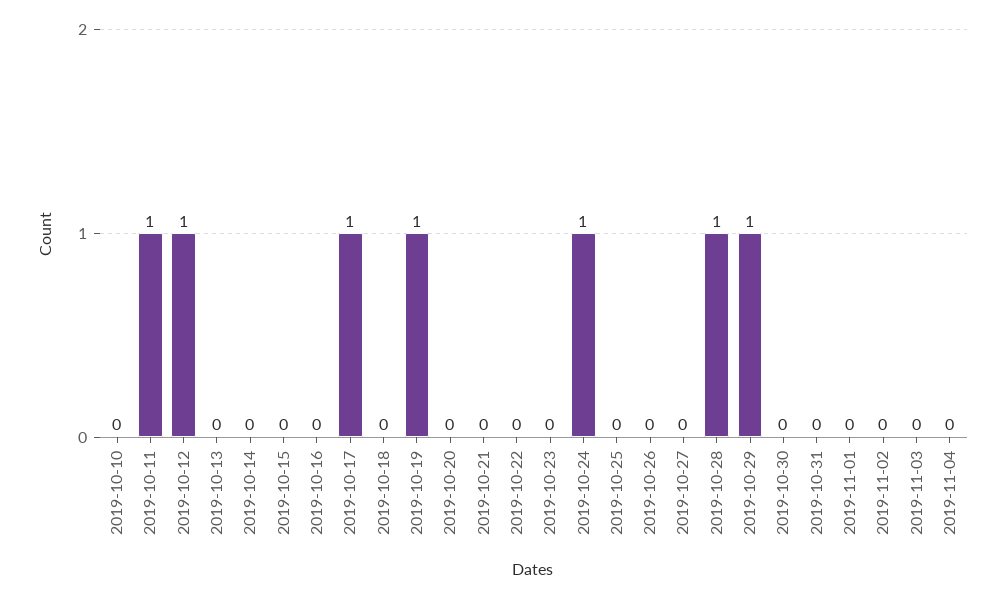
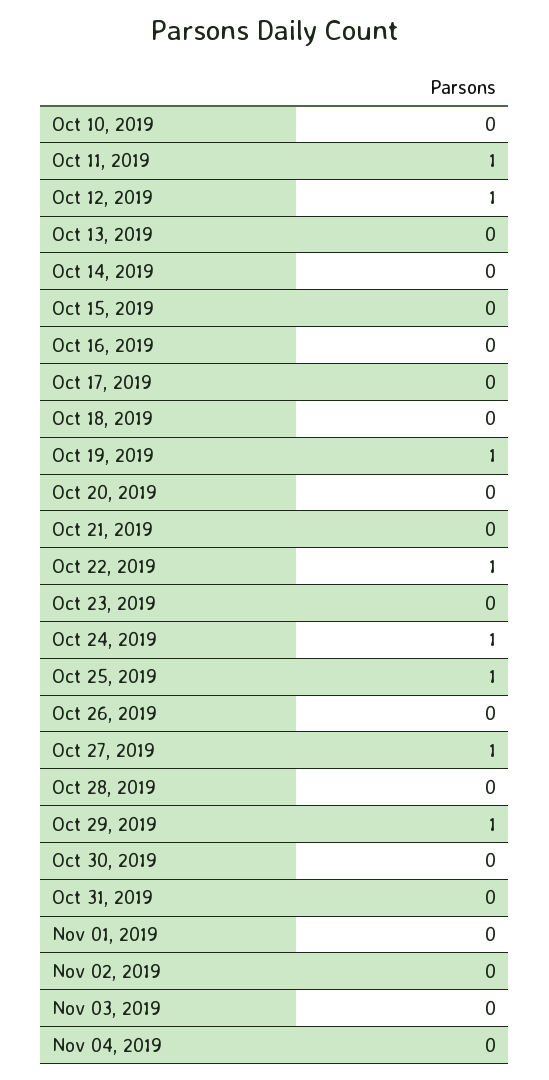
2019-10-17: 1 -> 0
2019-10-22: 0 -> 1
2019-10-25: 0 -> 1
2019-10-27: 0 -> 1
2019-10-28: 1 -> 0

